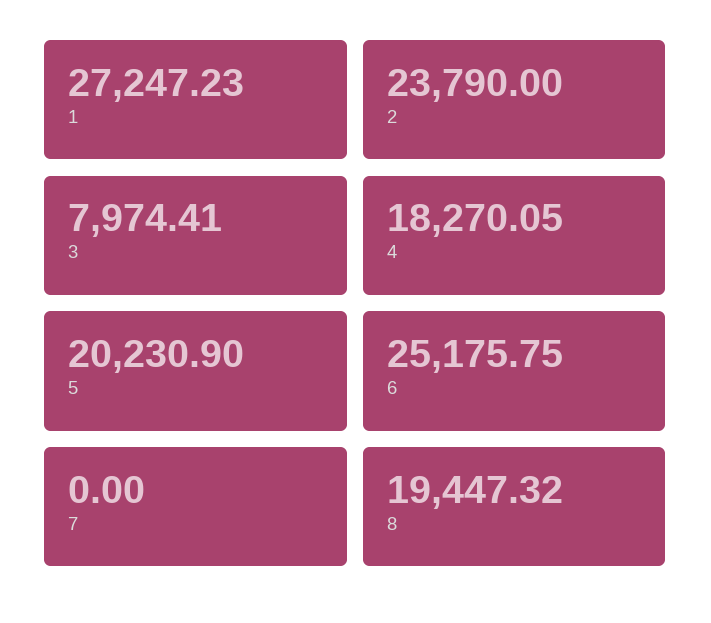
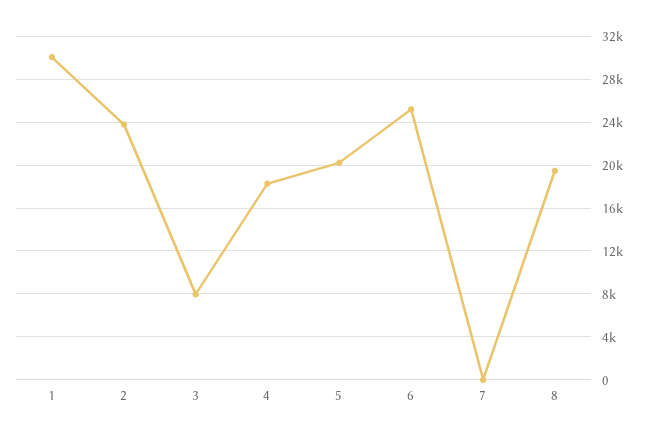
1: 27247.23 -> 30000

